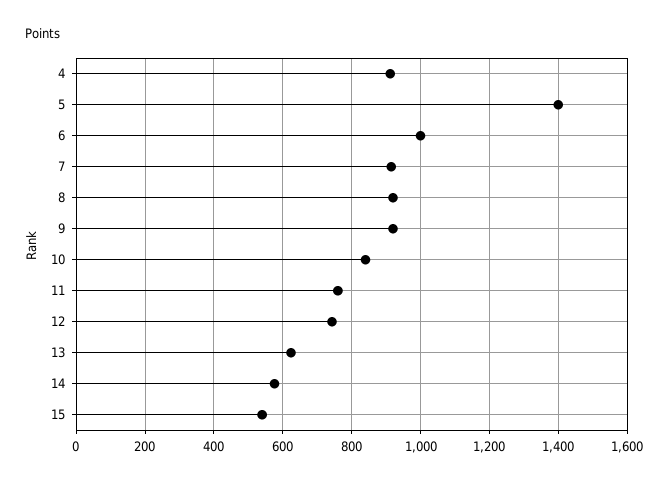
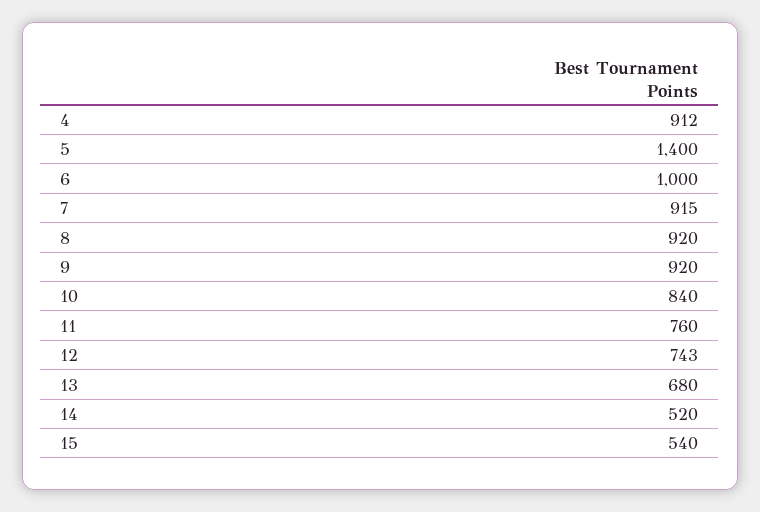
13: 620 -> 680
14: 580 -> 520

